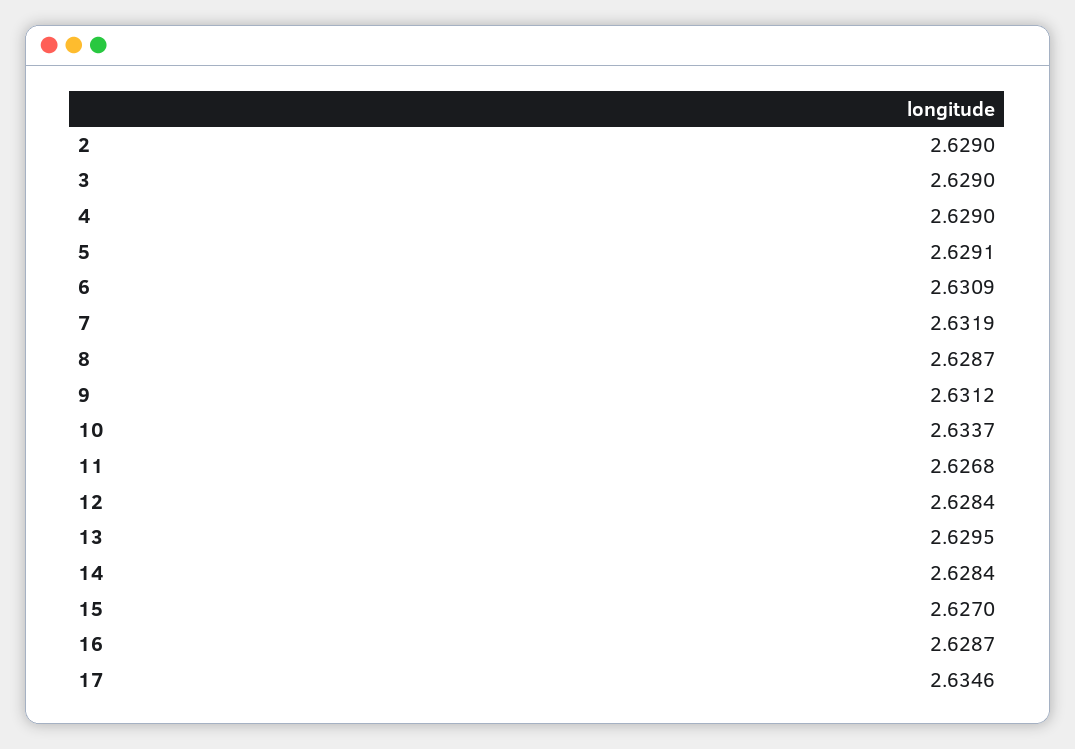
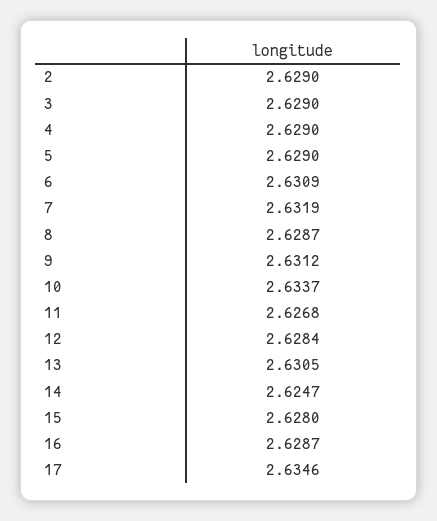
5: 2.6291 -> 2.629
13: 2.6295 -> 2.6305
14: 2.6284 -> 2.6247
15: 2.627 -> 2.628

